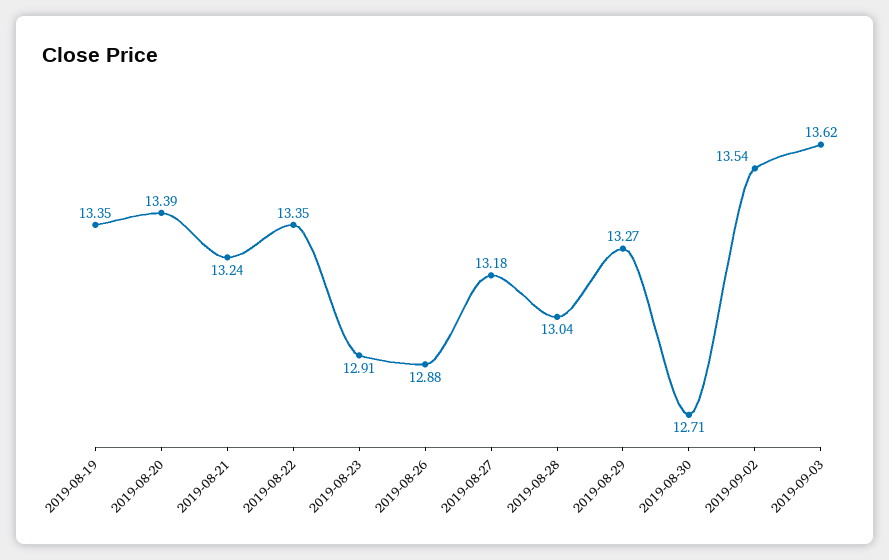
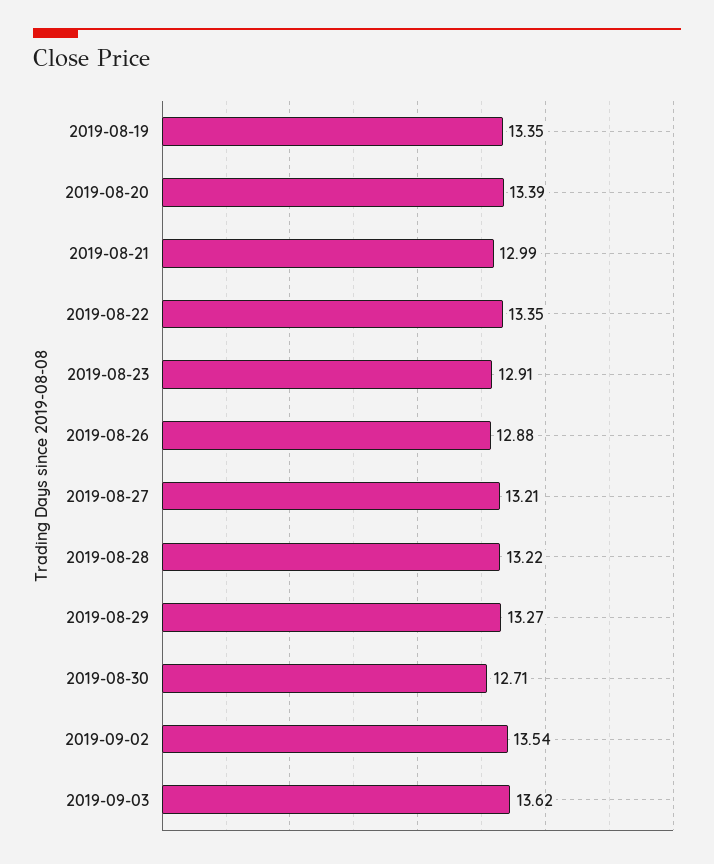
2019-08-21: 13.24 -> 12.99
2019-08-27: 13.18 -> 13.21
2019-08-28: 13.04 -> 13.22

